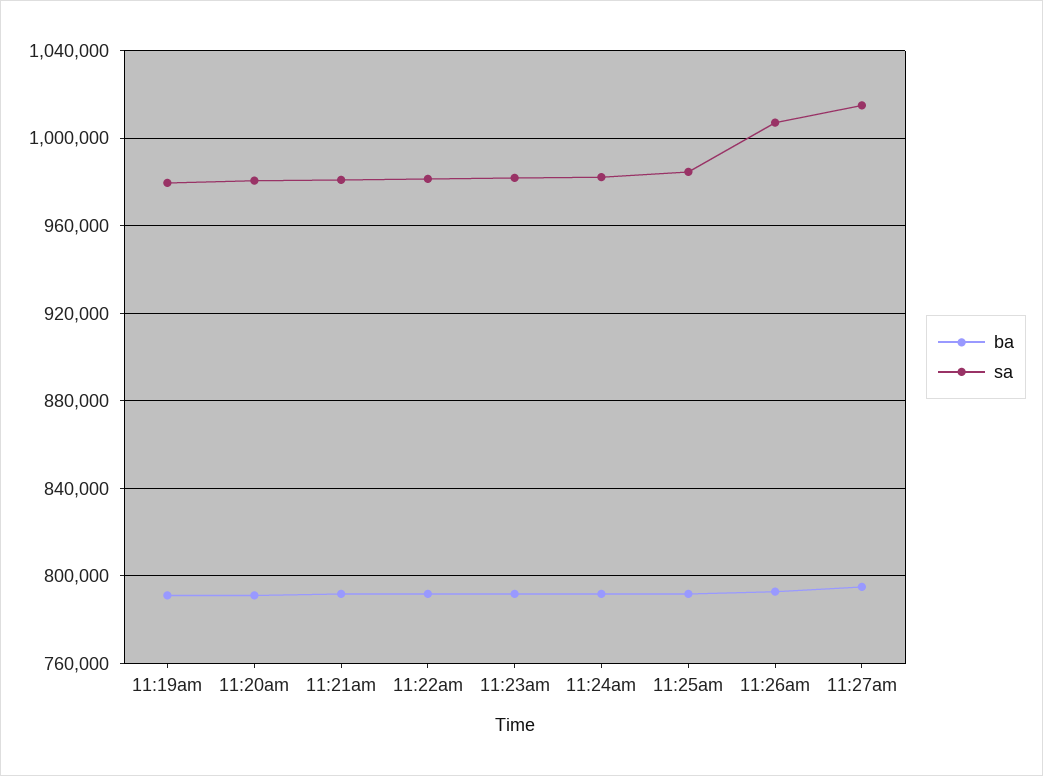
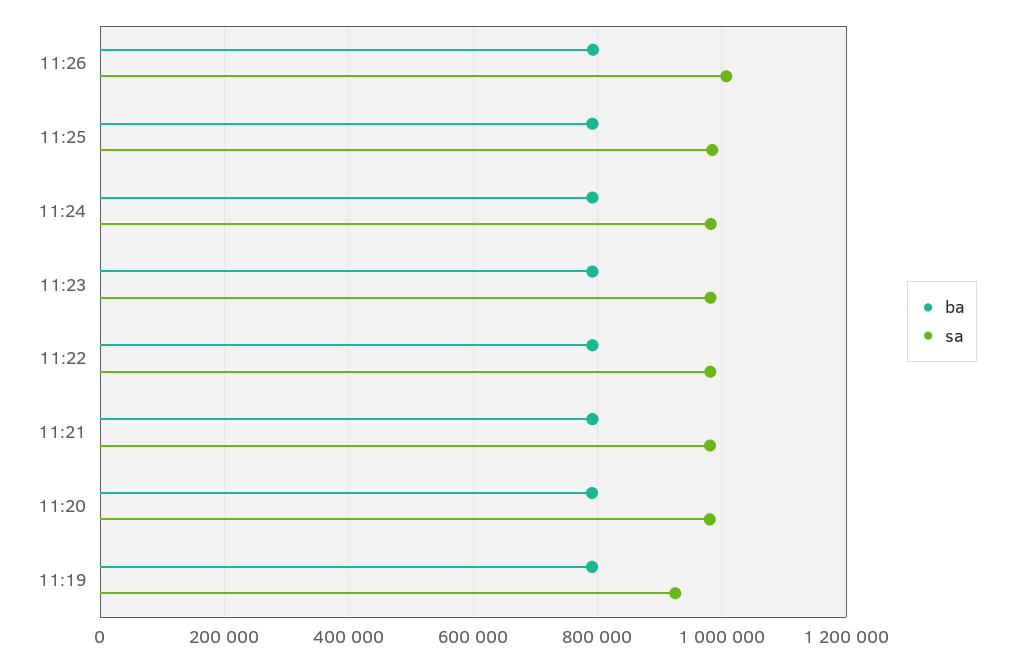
sa, 11:19am: 980000 -> 920000
ba, 11:27am: 795000 -> none
sa, 11:27am: 1015000 -> none

